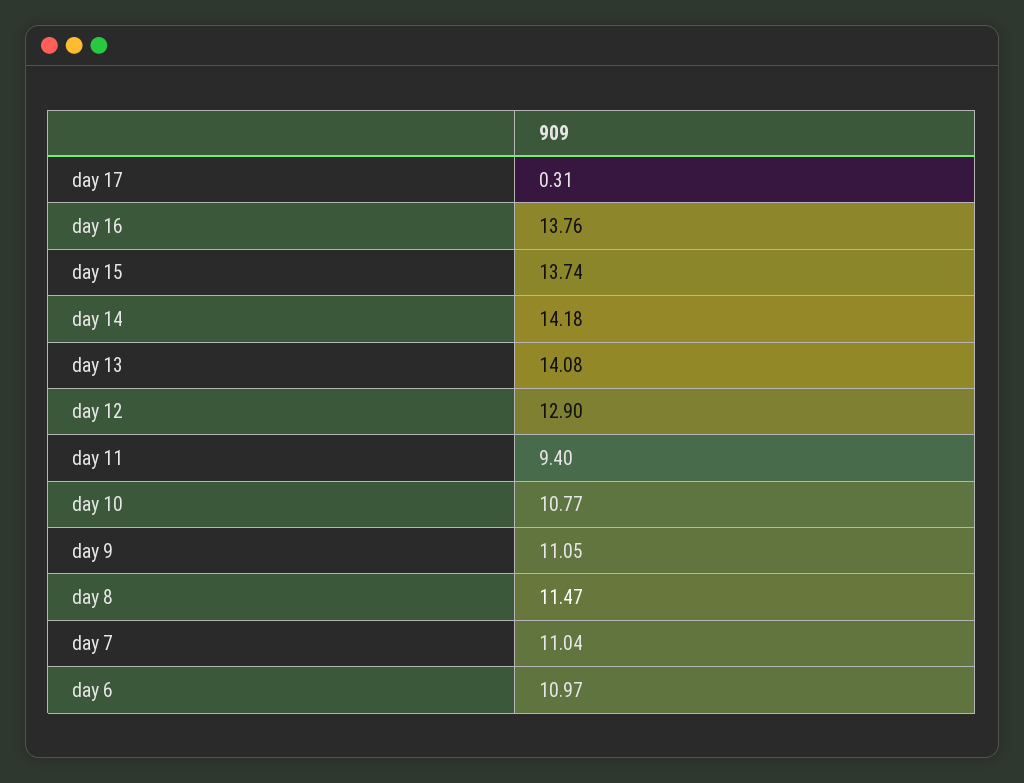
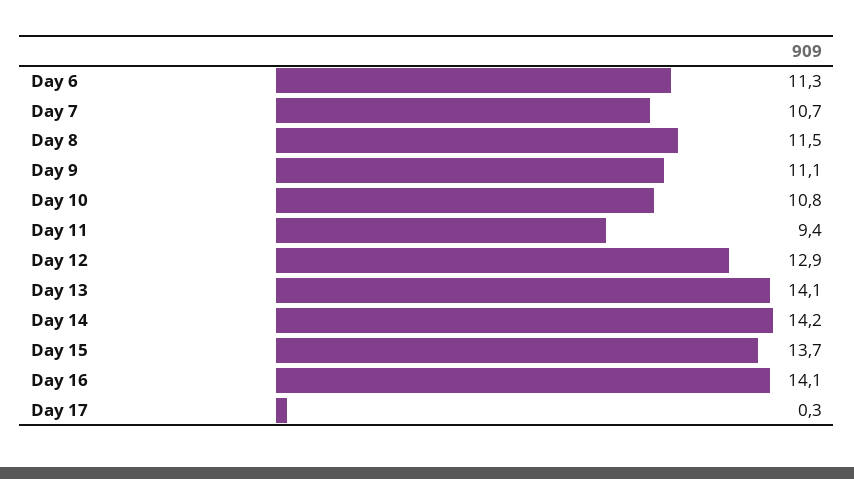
day 16: 13.76 -> 14.1
day 7: 11.04 -> 10.7
day 6: 10.97 -> 11.3

